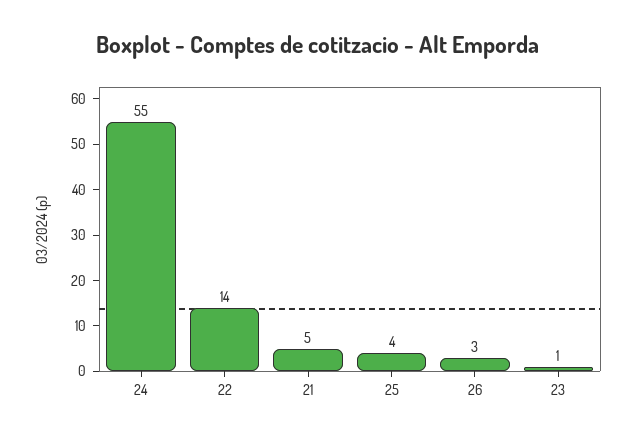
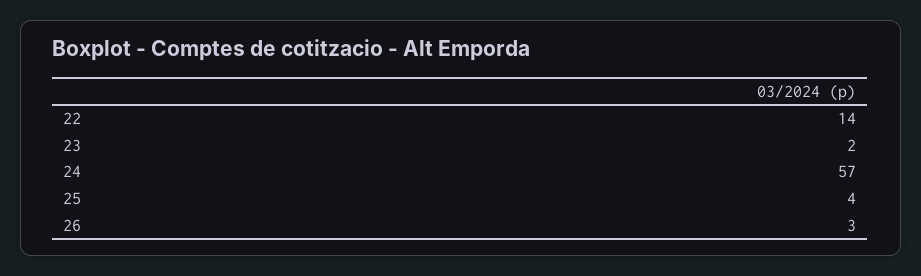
24: 55 -> 57
21: 5 -> none
23: 1 -> 2

